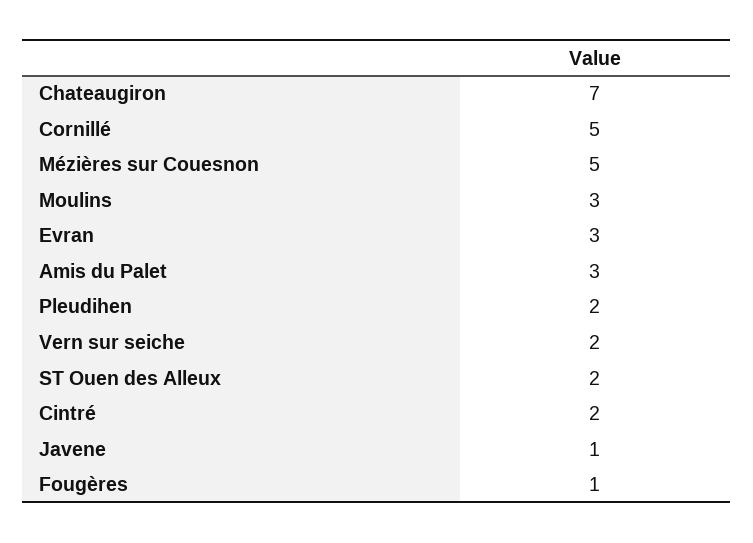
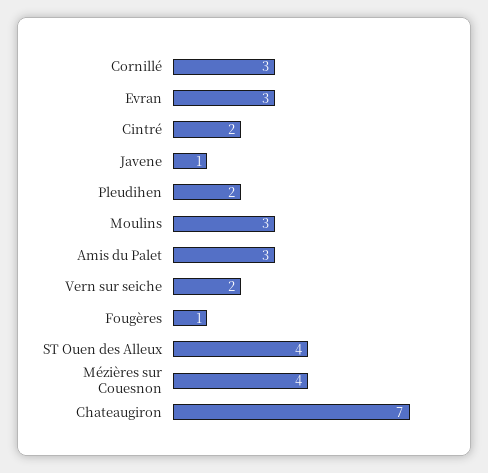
Cornillé: 5 -> 3
Mézières sur Couesnon: 5 -> 4
ST Ouen des Alleux: 2 -> 4

